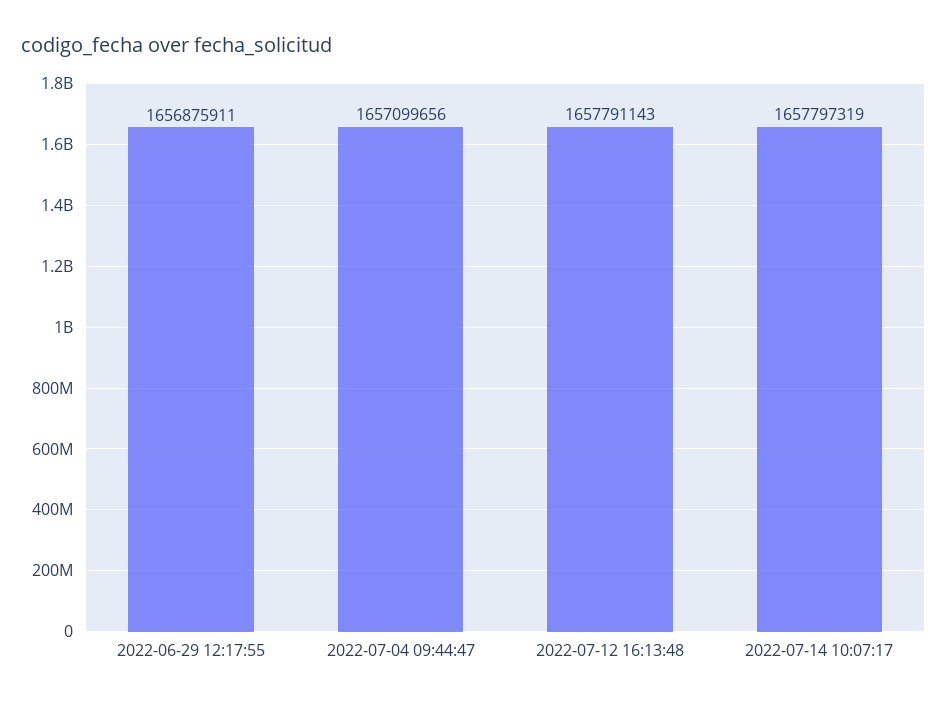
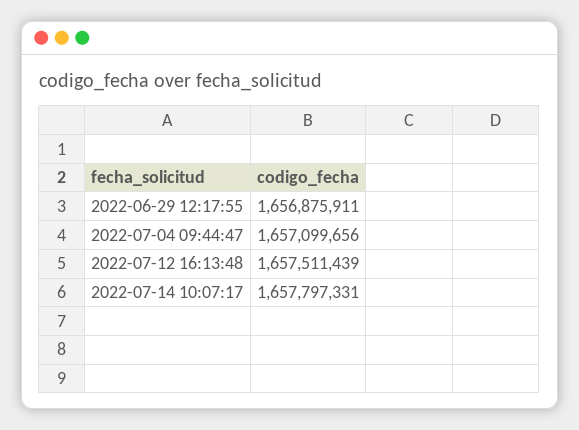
2022-07-12 16:13:48: 1657791143 -> 1657511439
2022-07-14 10:07:17: 1657797319 -> 1657797331

